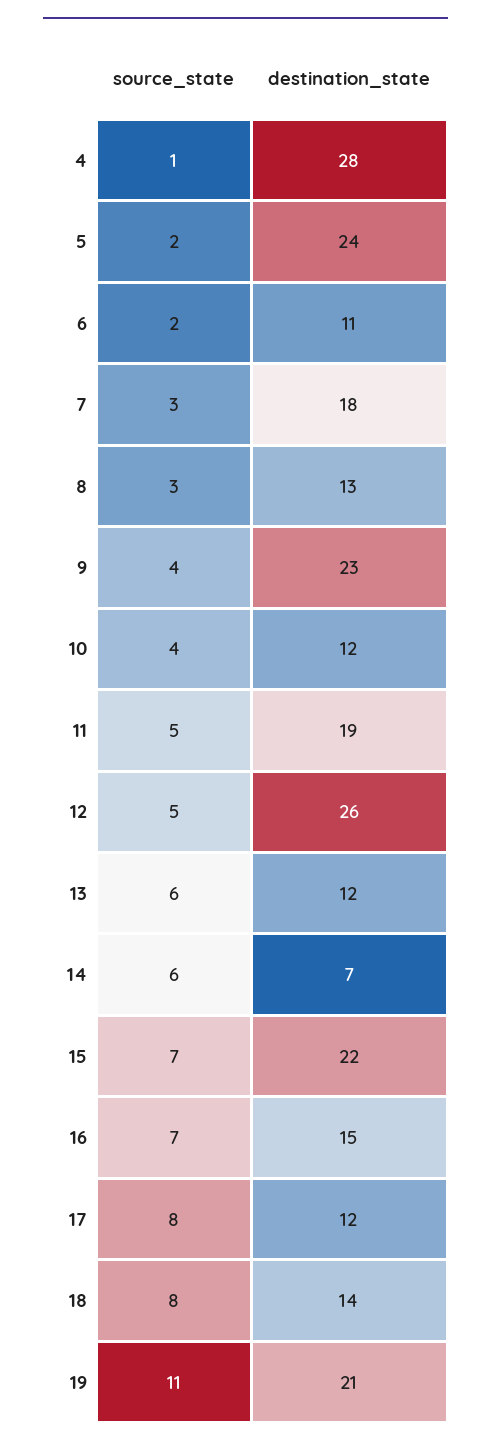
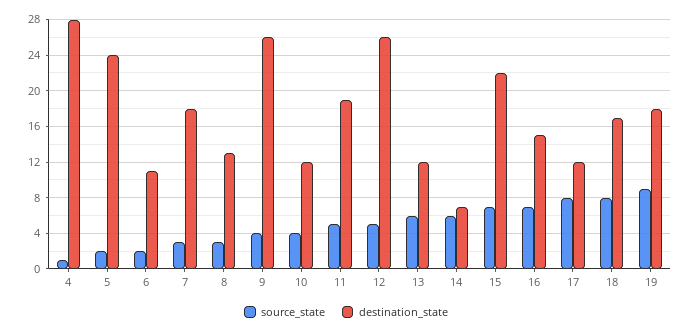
destination_state, 9: 23 -> 26
destination_state, 18: 14 -> 17
source_state, 19: 11 -> 9
destination_state, 19: 21 -> 18

